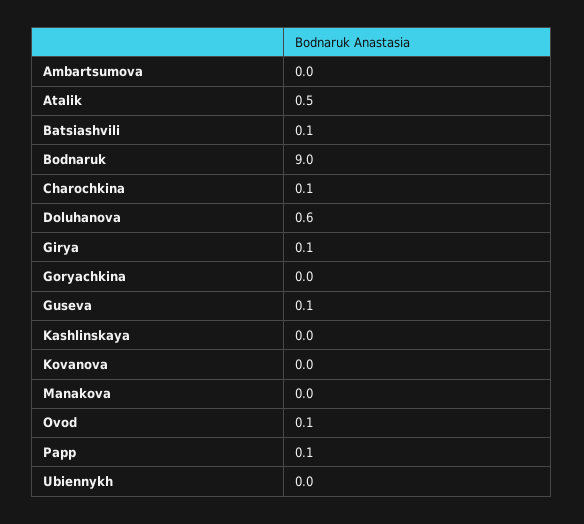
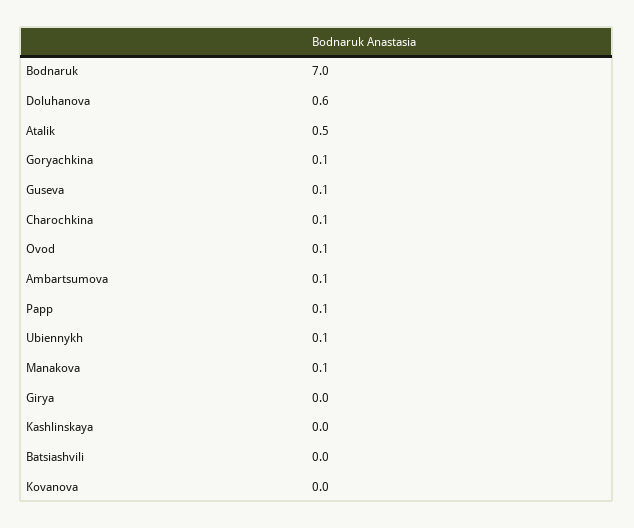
Ambartsumova: 0 -> 0.1
Batsiashvili: 0.1 -> 0
Bodnaruk: 9 -> 7
Girya: 0.1 -> 0
Goryachkina: 0 -> 0.1
Manakova: 0 -> 0.1
Ubiennykh: 0 -> 0.1

